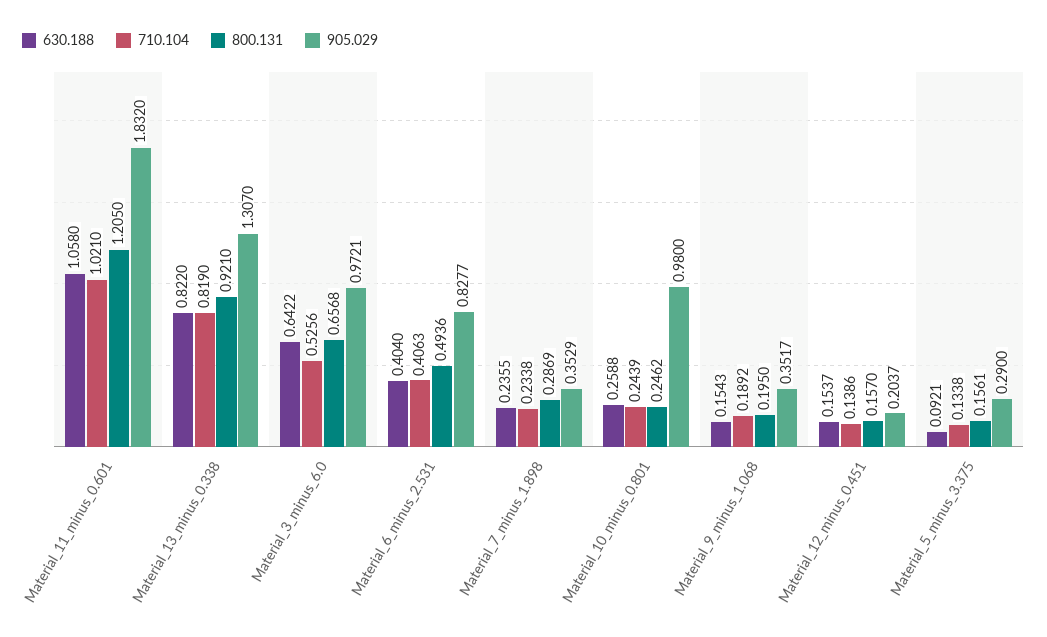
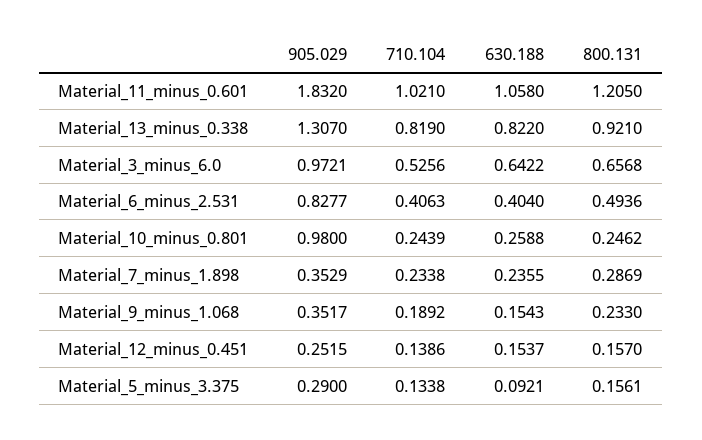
800.131, Material_9_minus_1.068: 0.195 -> 0.233
905.029, Material_12_minus_0.451: 0.2037 -> 0.2515

